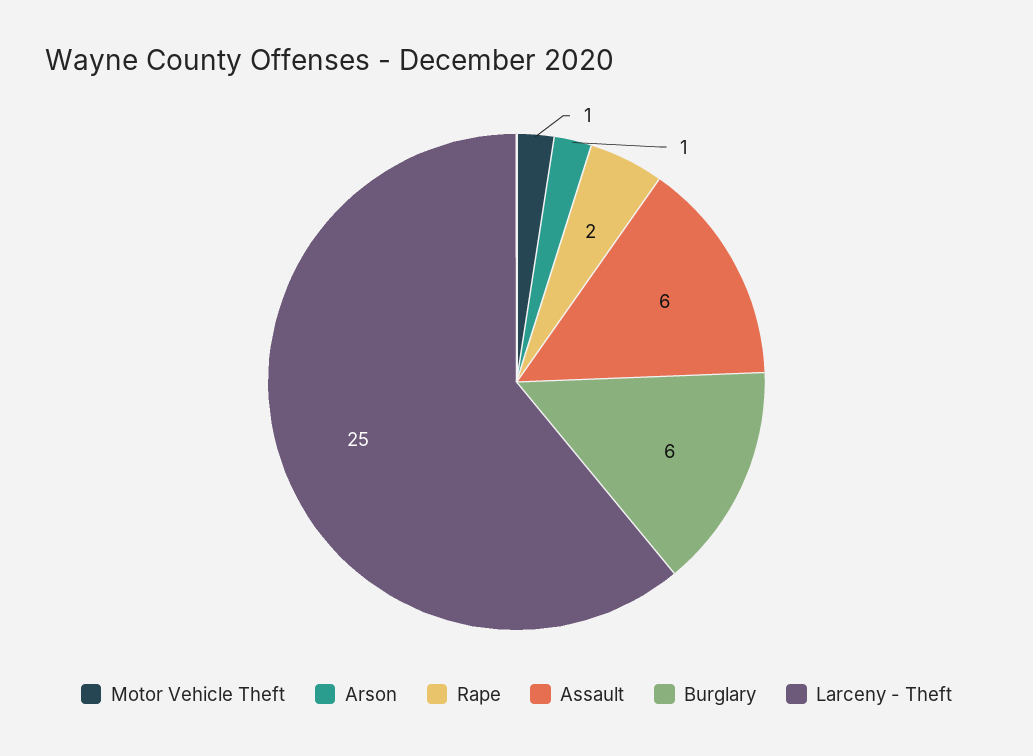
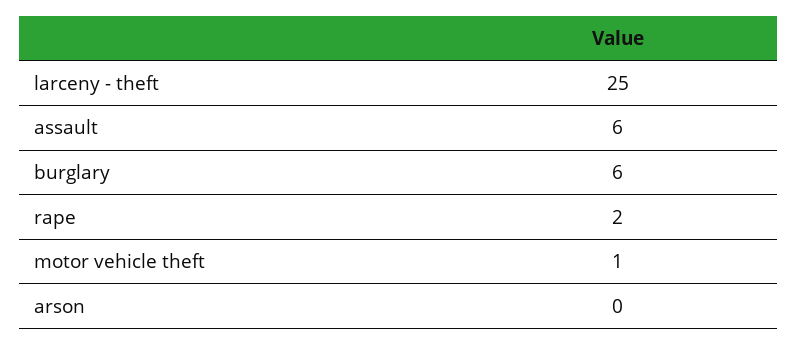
Arson: 1 -> 0

